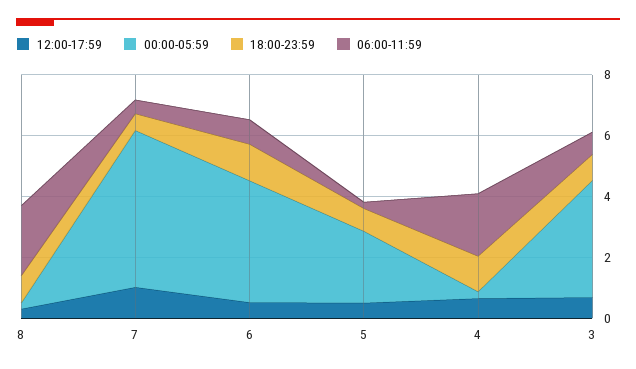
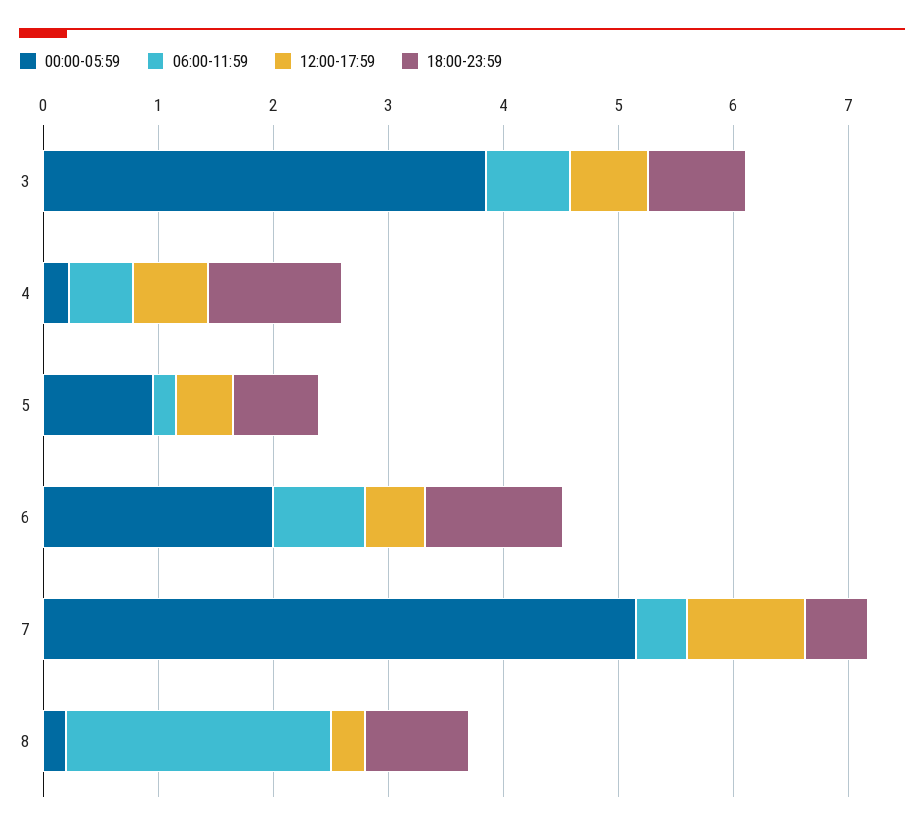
00:00-05:59, 6: 4 -> 2
00:00-05:59, 5: 2.5 -> 1
06:00-11:59, 4: 2 -> 0.6

